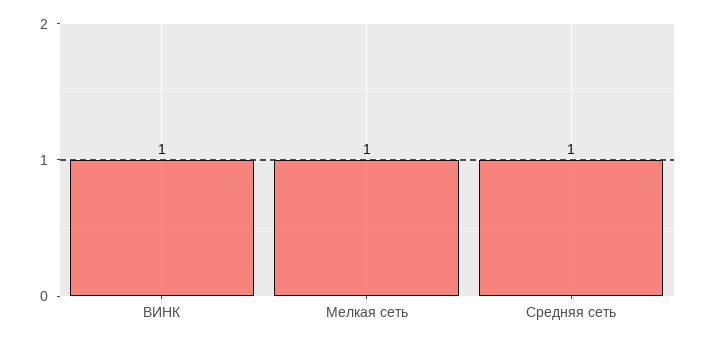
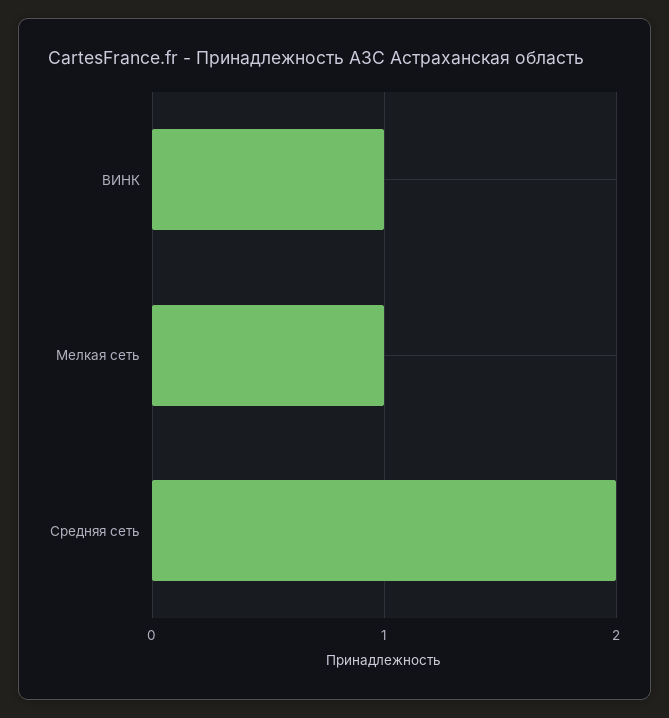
Средняя сеть: 1 -> 2

